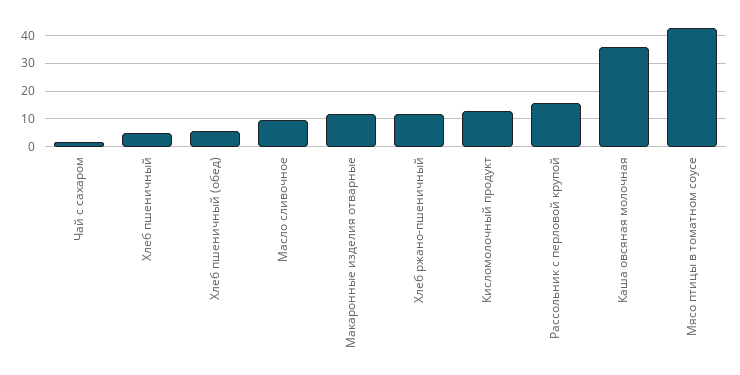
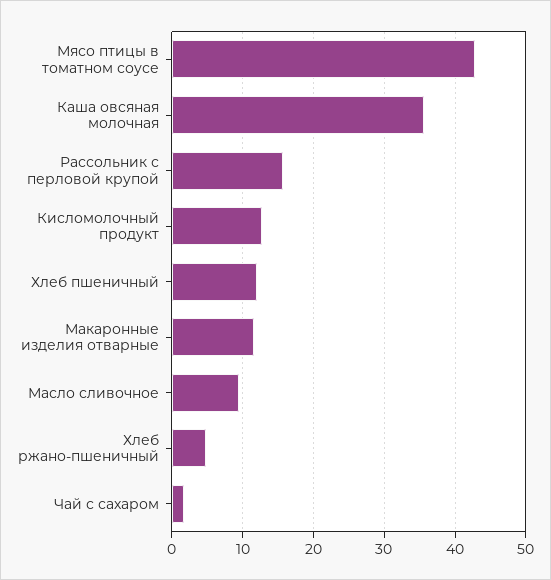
Хлеб пшеничный: 5 -> 12
Хлеб пшеничный (обед): 5 -> none
Хлеб ржано-пшеничный: 12.5 -> 5

